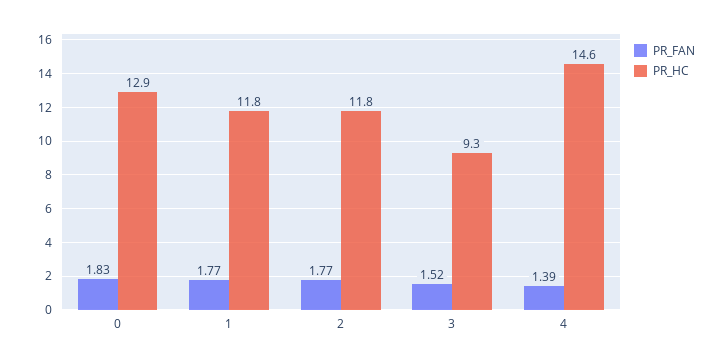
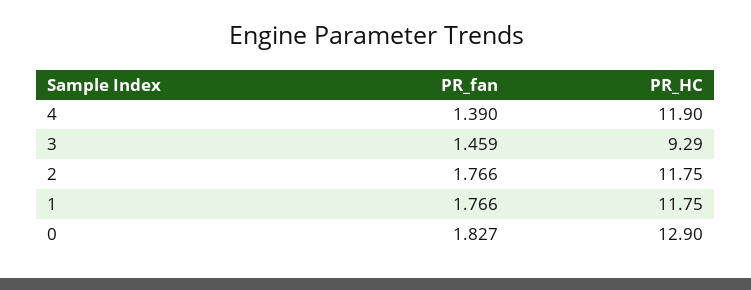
PR_FAN, 3: 1.52 -> 1.459
PR_HC, 4: 14.6 -> 11.9

